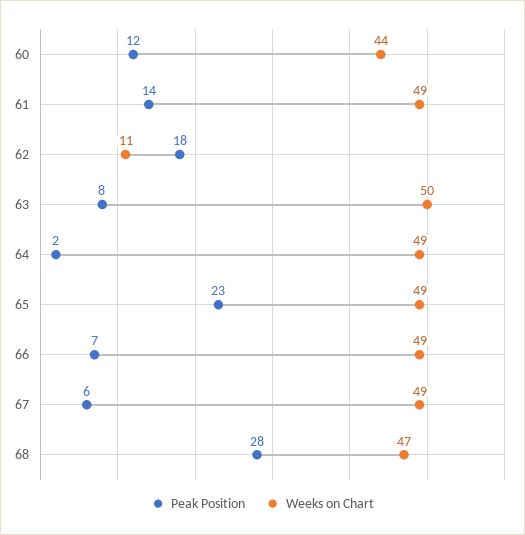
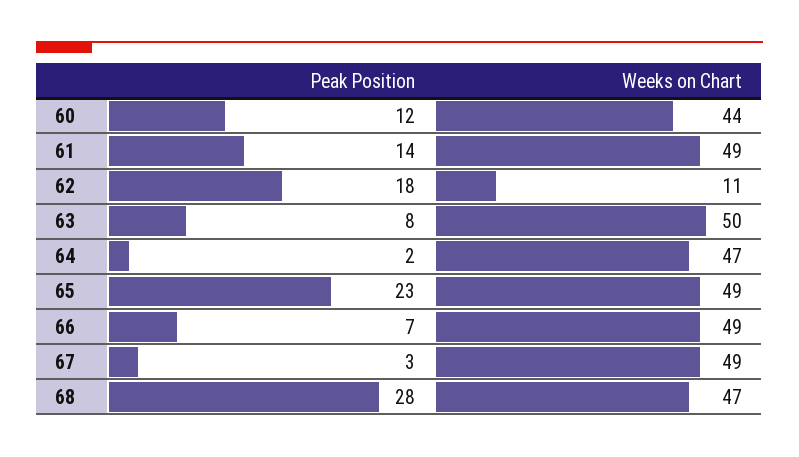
Weeks on Chart, 64: 49 -> 47
Peak Position, 67: 6 -> 3

